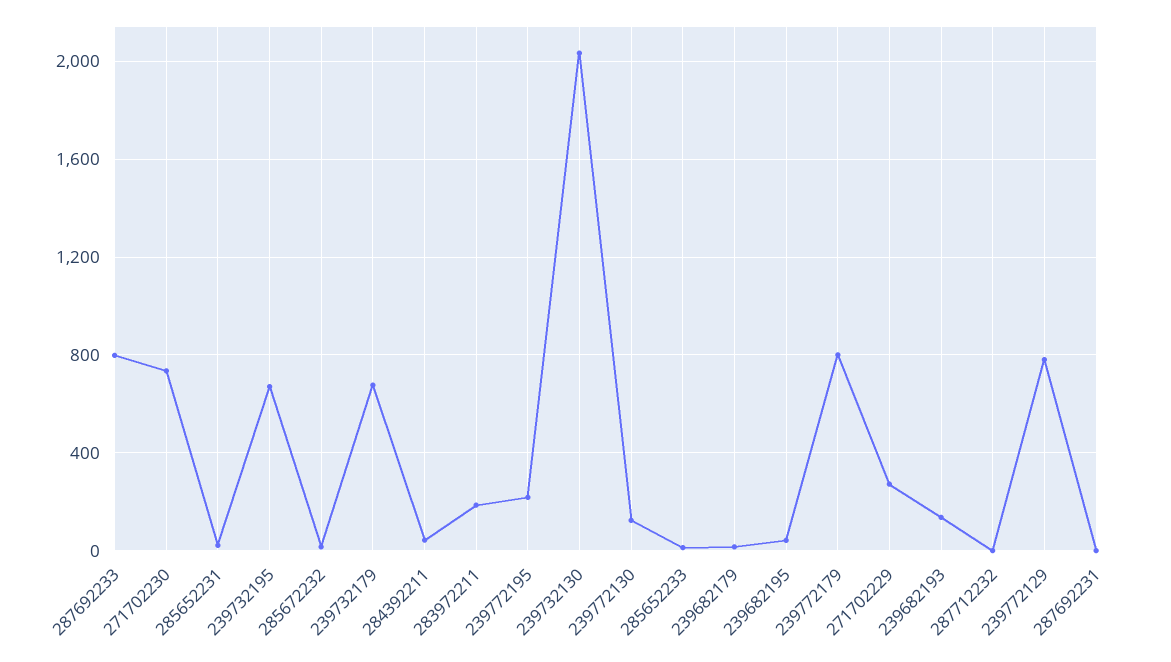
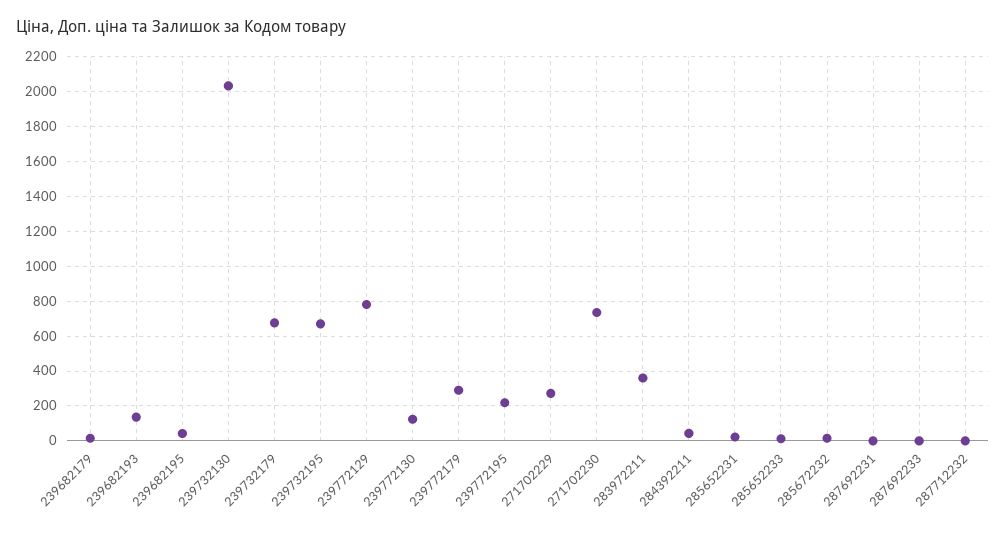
287692233: 800 -> 0
283972211: 200 -> 350
239772179: 800 -> 300

